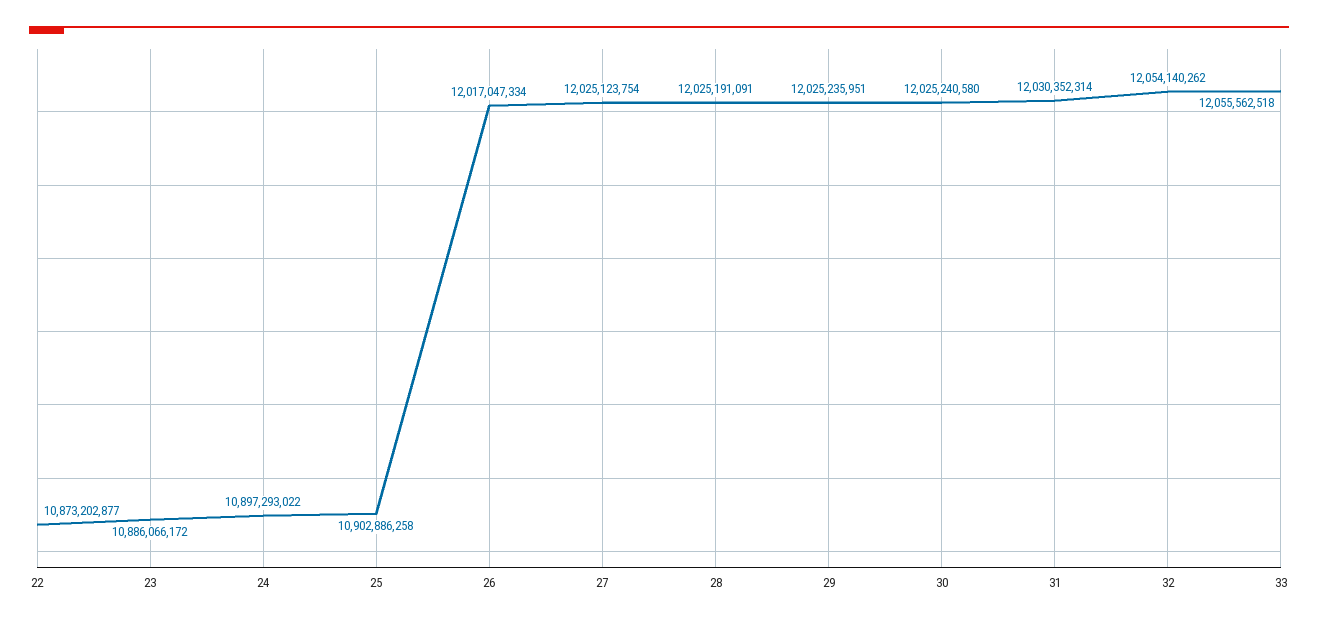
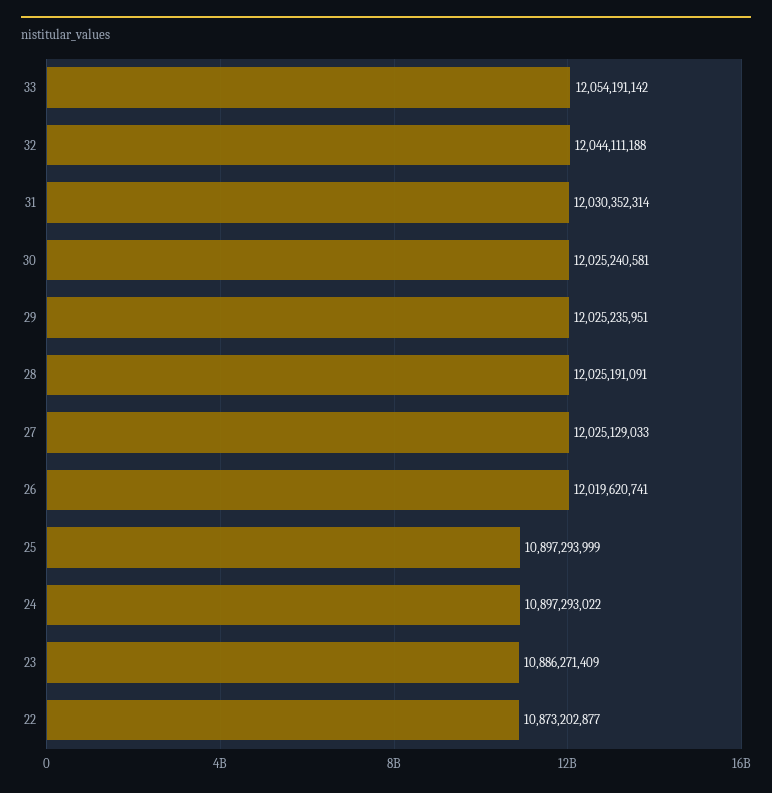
23: 10886066172 -> 10886271409
25: 10902886258 -> 10897293999
26: 12017047334 -> 12019620741
27: 12025123754 -> 12025129033
30: 12025240580 -> 12025240581
32: 12054140262 -> 12044111188
33: 12055562518 -> 12054191142

